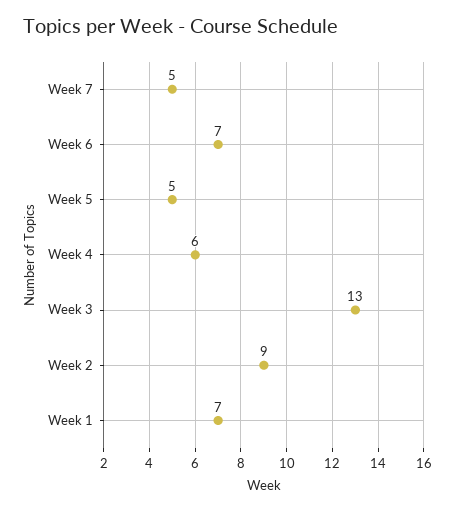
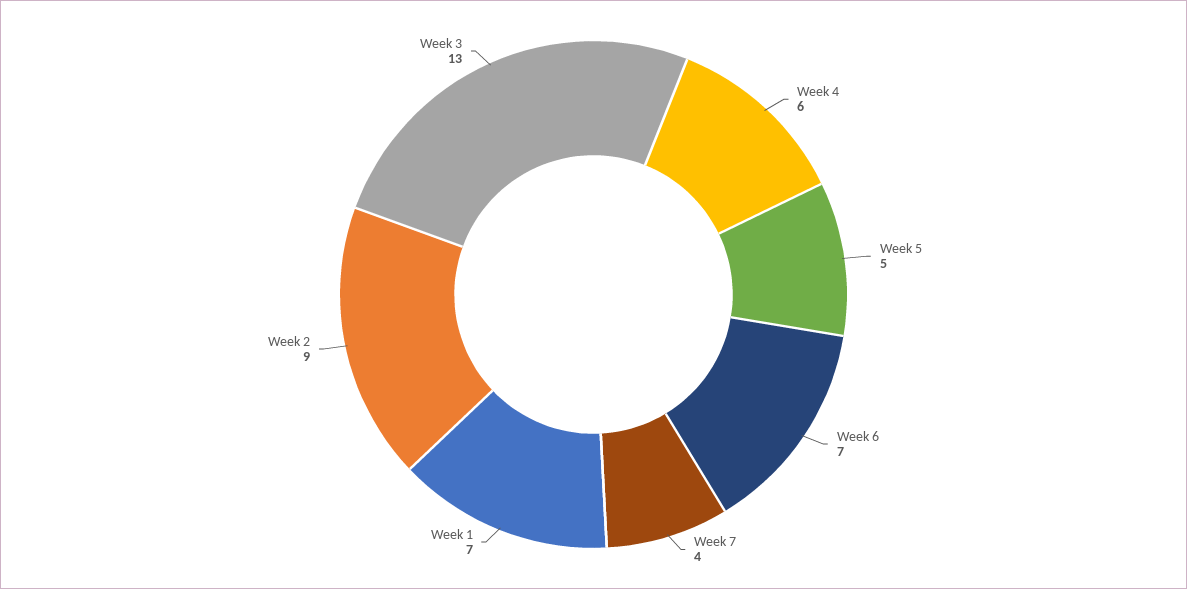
Week 7: 5 -> 4

